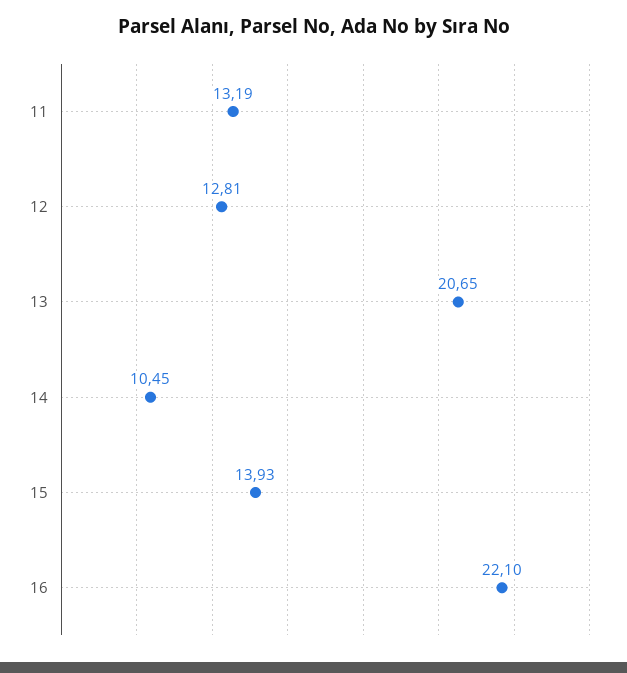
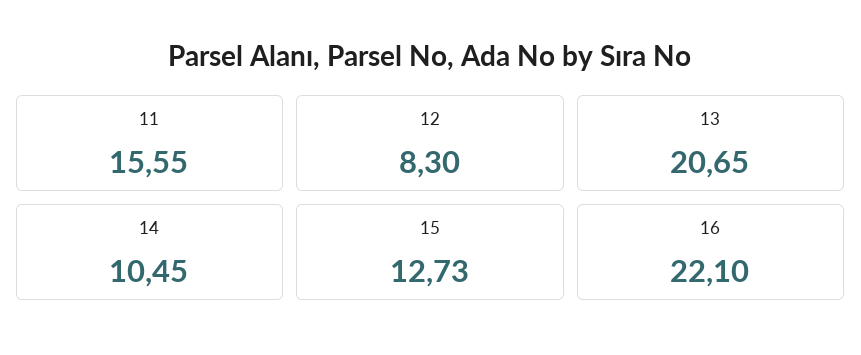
11: 13.19 -> 15.55
12: 12.81 -> 8.3
15: 13.93 -> 12.73

